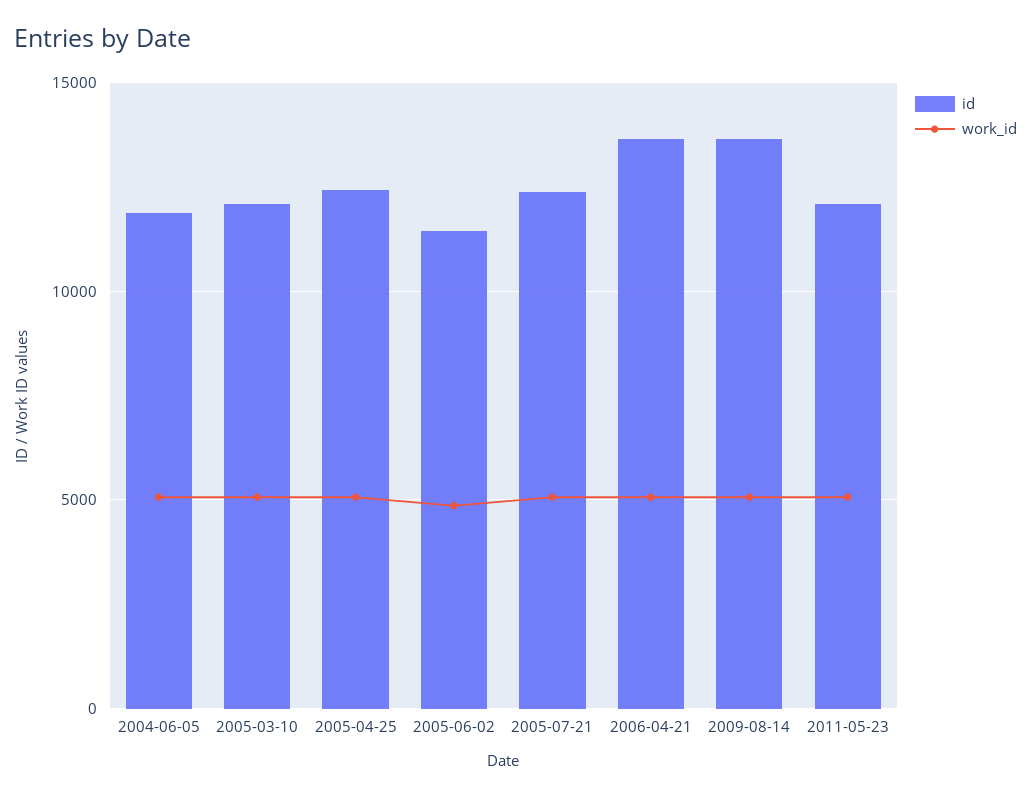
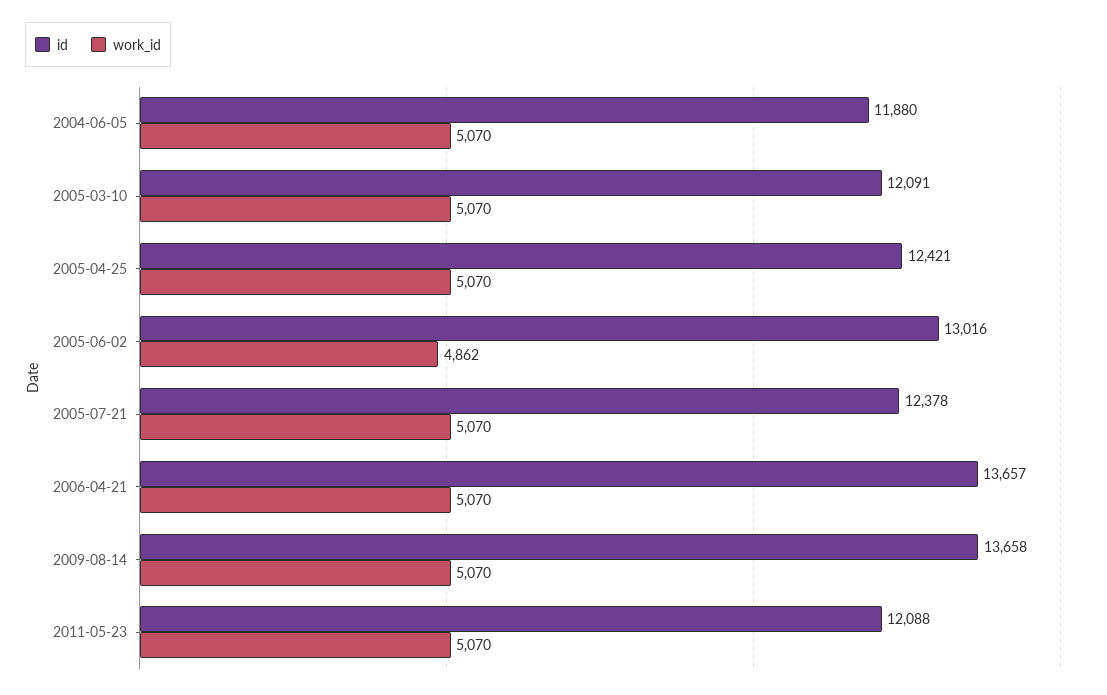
id, 2005-06-02: 11500 -> 13016

